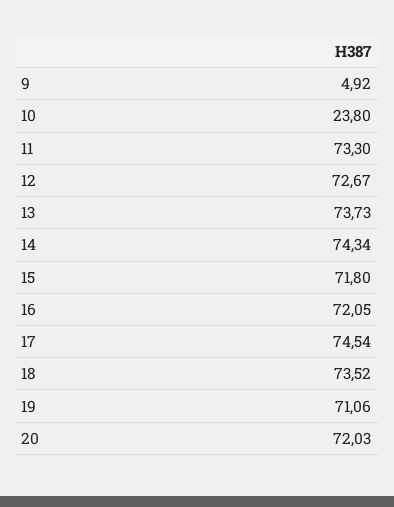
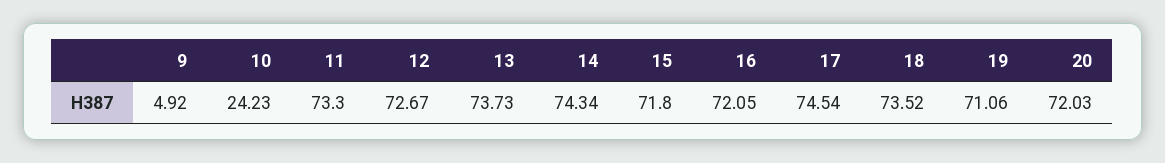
10: 23.8 -> 24.23

